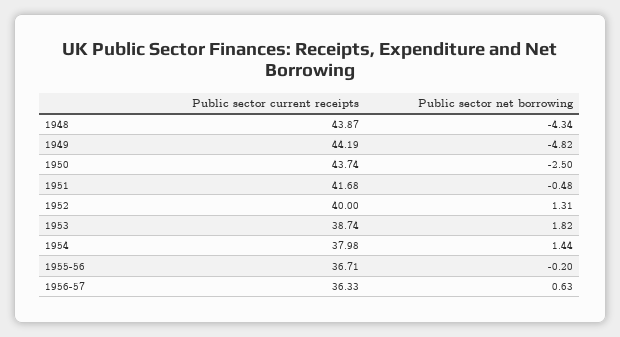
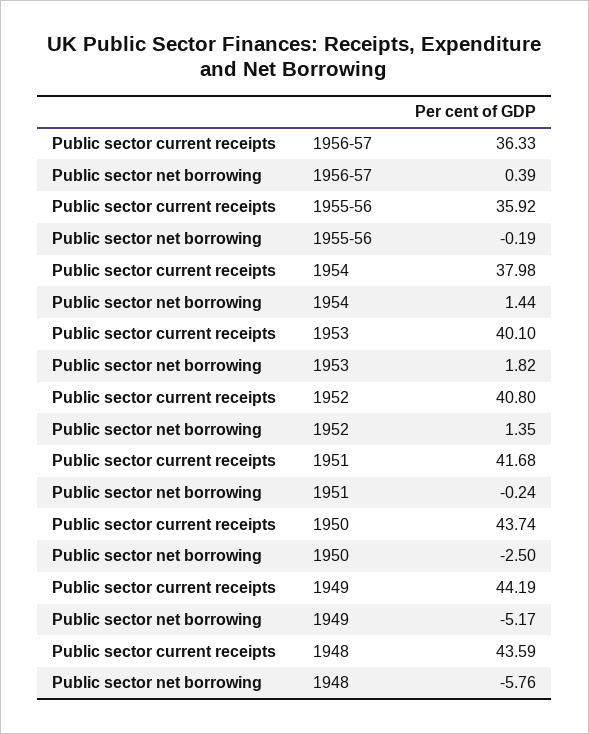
Public sector current receipts, 1948: 43.87 -> 43.59
Public sector net borrowing, 1948: -4.34 -> -5.76
Public sector net borrowing, 1949: -4.82 -> -5.17
Public sector net borrowing, 1951: -0.48 -> -0.24
Public sector current receipts, 1952: 40 -> 40.8
Public sector net borrowing, 1952: 1.31 -> 1.35
Public sector current receipts, 1953: 38.74 -> 40.1
Public sector current receipts, 1955-56: 36.71 -> 35.92
Public sector net borrowing, 1955-56: -0.2 -> -0.19
Public sector net borrowing, 1956-57: 0.63 -> 0.39

